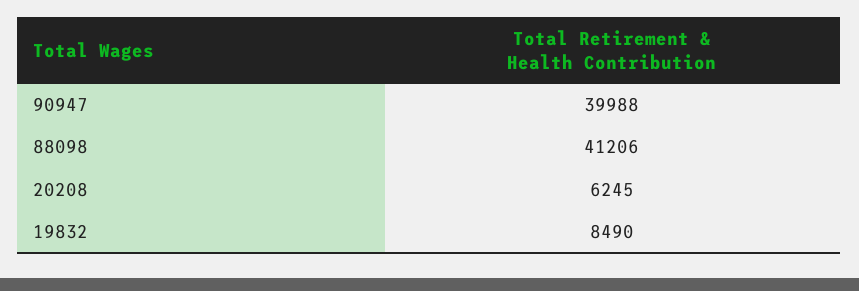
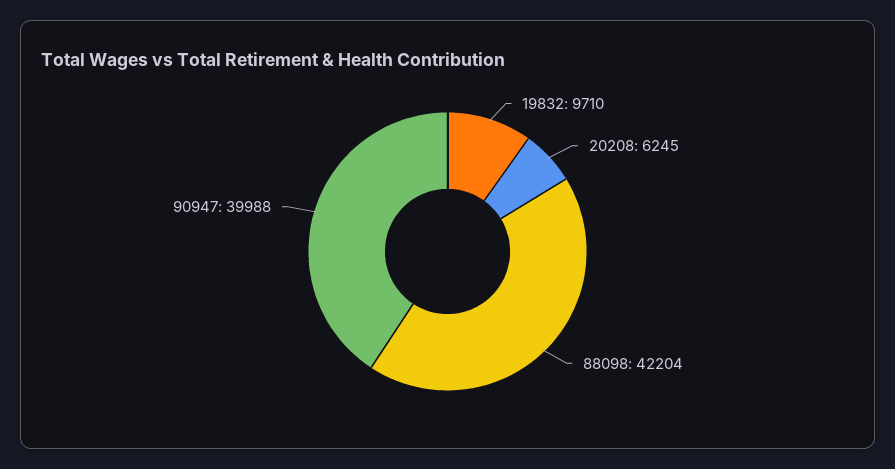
88098: 41206 -> 42204
19832: 8490 -> 9710

